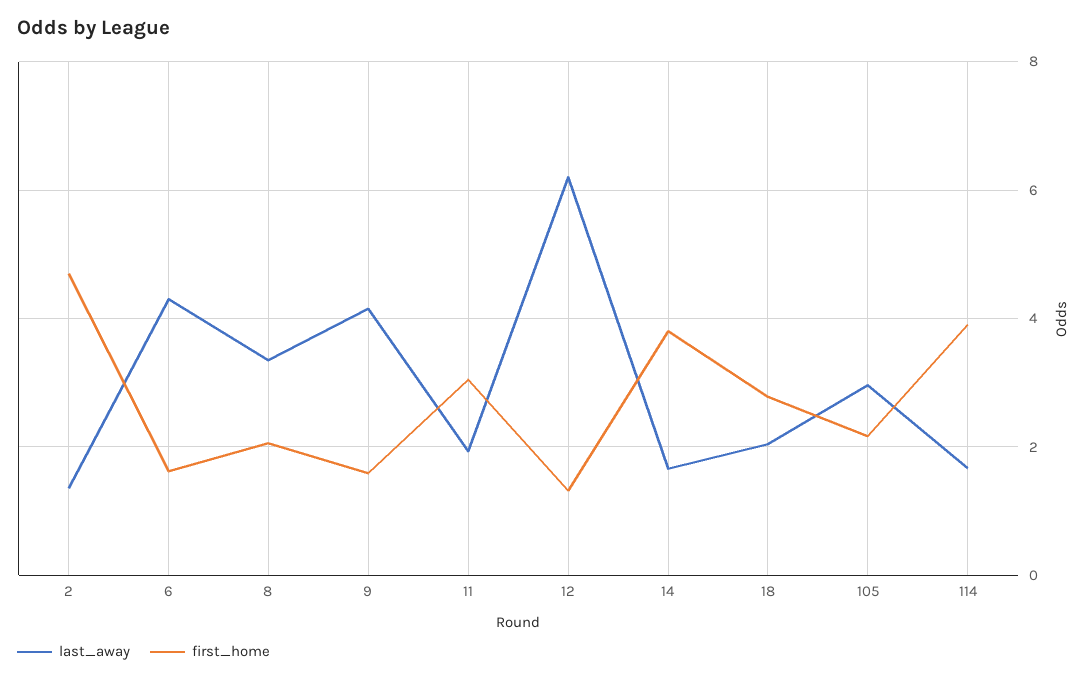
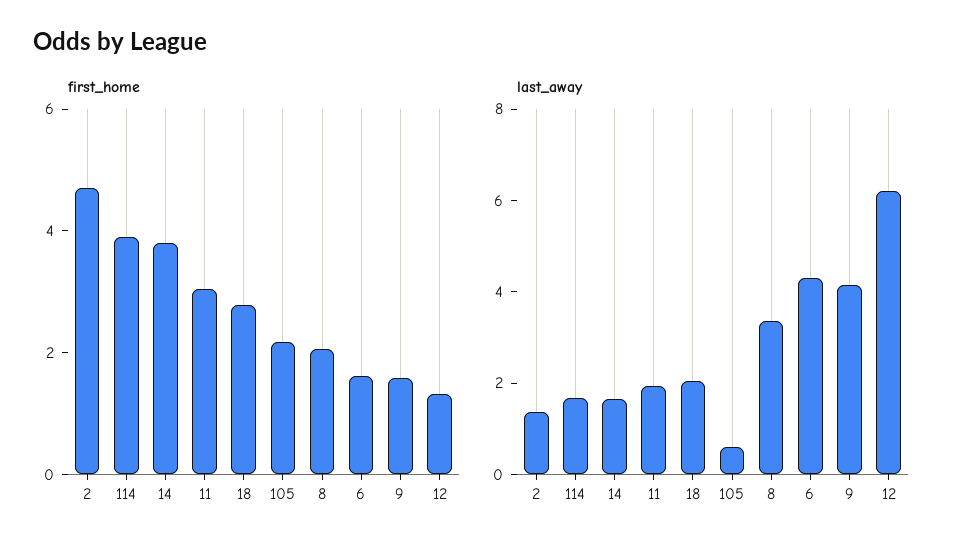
last_away, 105: 3 -> 0.5

